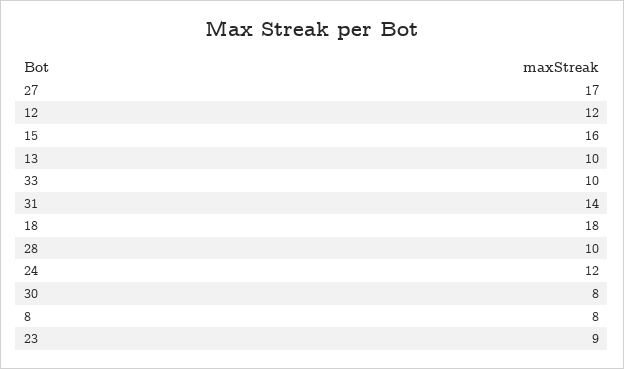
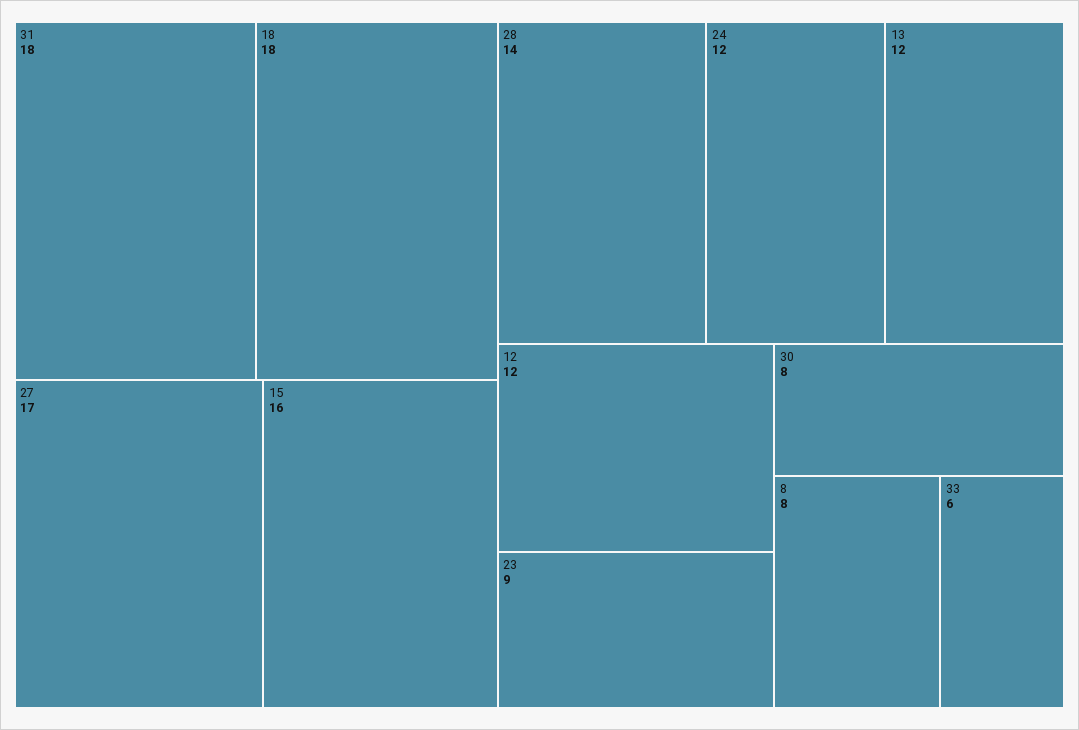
13: 10 -> 12
33: 10 -> 6
31: 14 -> 18
28: 10 -> 14

